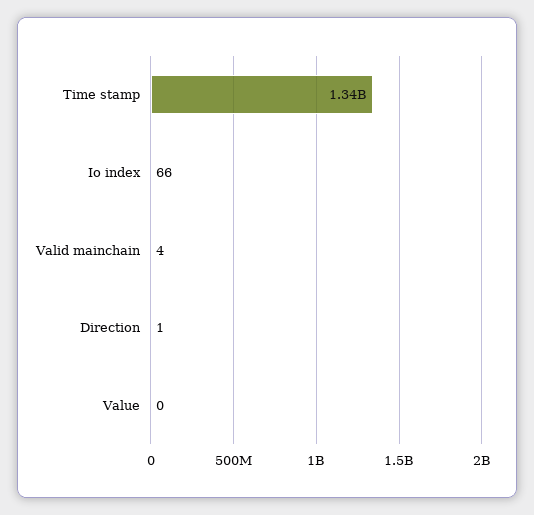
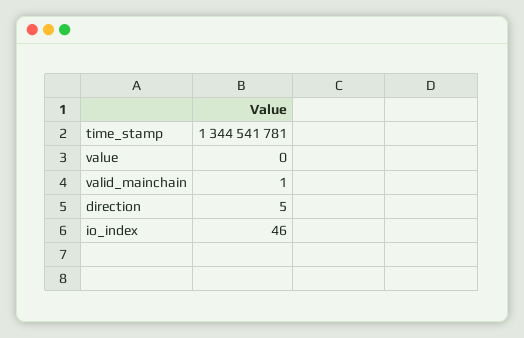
Io index: 66 -> 46
Valid mainchain: 4 -> 1
Direction: 1 -> 5

